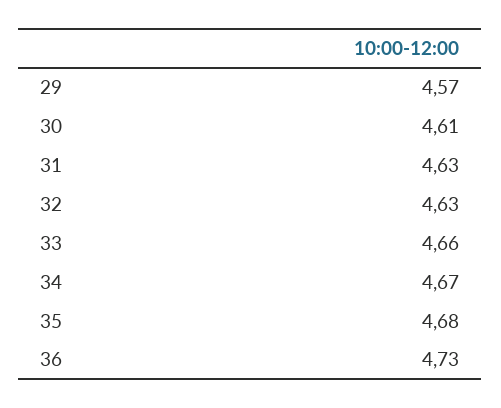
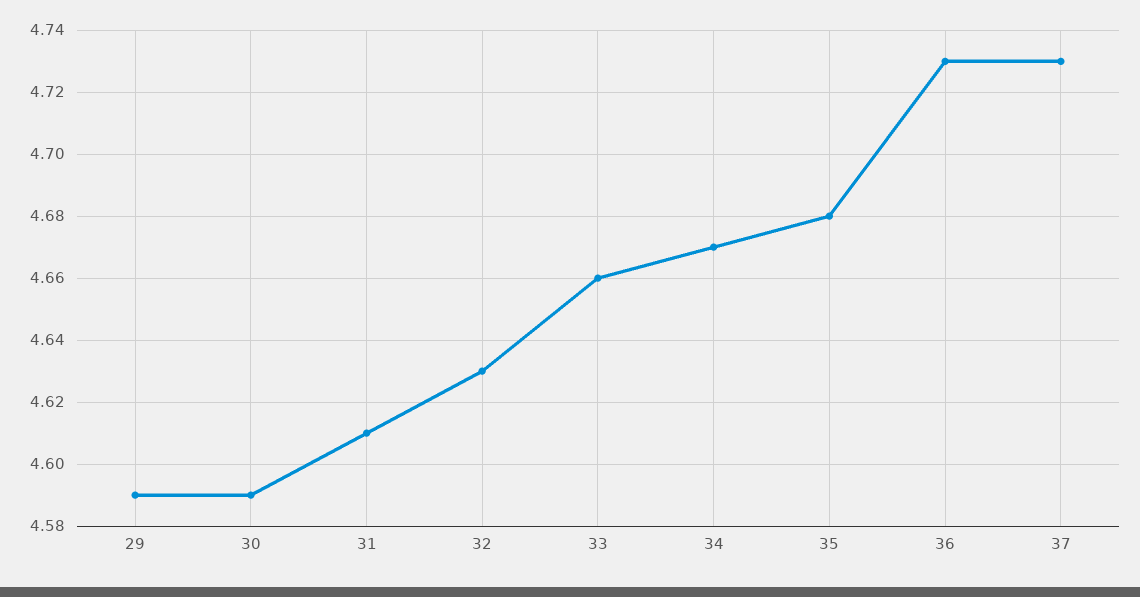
29: 4.57 -> 4.59
30: 4.61 -> 4.59
31: 4.63 -> 4.61
37: none -> 4.73

